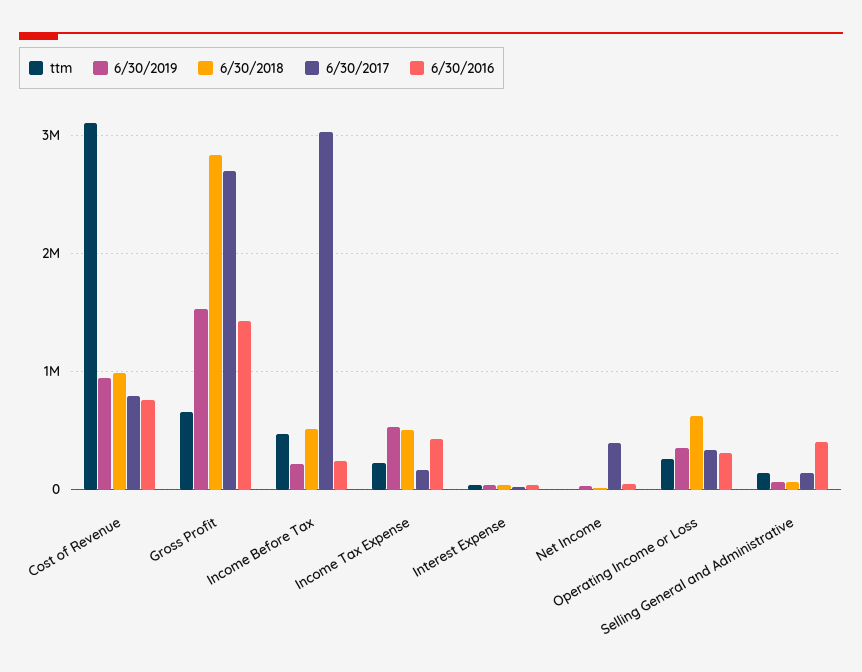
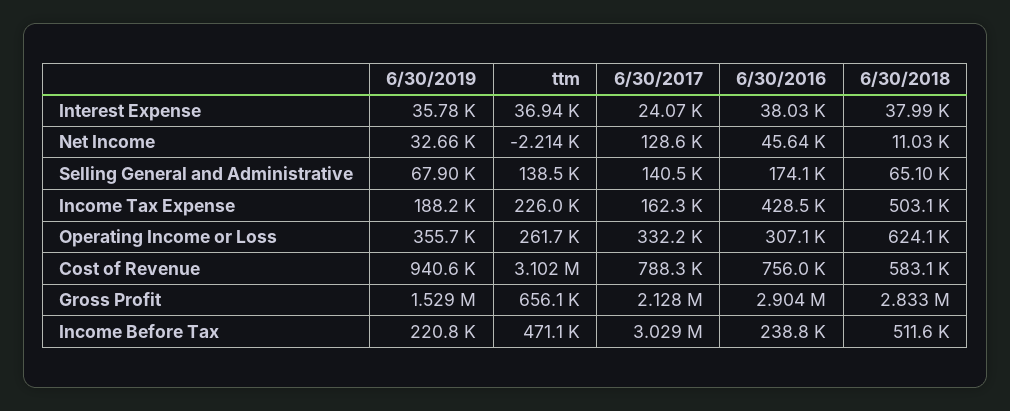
6/30/2018, Cost of Revenue: 1000000 -> 583100
6/30/2017, Gross Profit: 2700000 -> 2128000
6/30/2016, Gross Profit: 1400000 -> 2904000
6/30/2019, Income Tax Expense: 500000 -> 188200
6/30/2017, Net Income: 400000 -> 128600
6/30/2016, Selling General and Administrative: 400000 -> 174100

